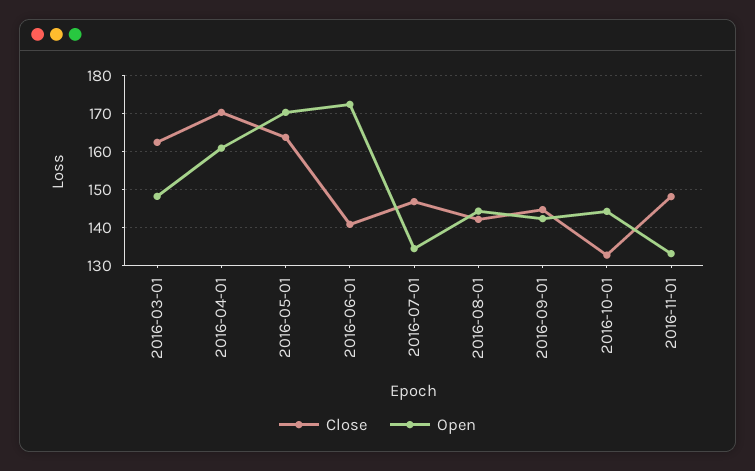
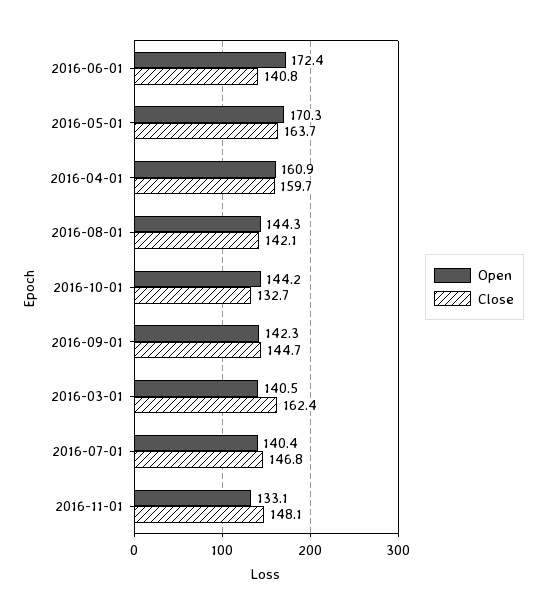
Open, 2016-03-01: 148 -> 140.5
Close, 2016-04-01: 170 -> 159.7
Open, 2016-07-01: 134 -> 140.4

